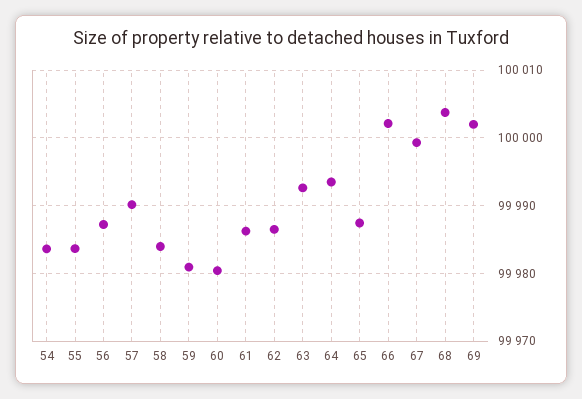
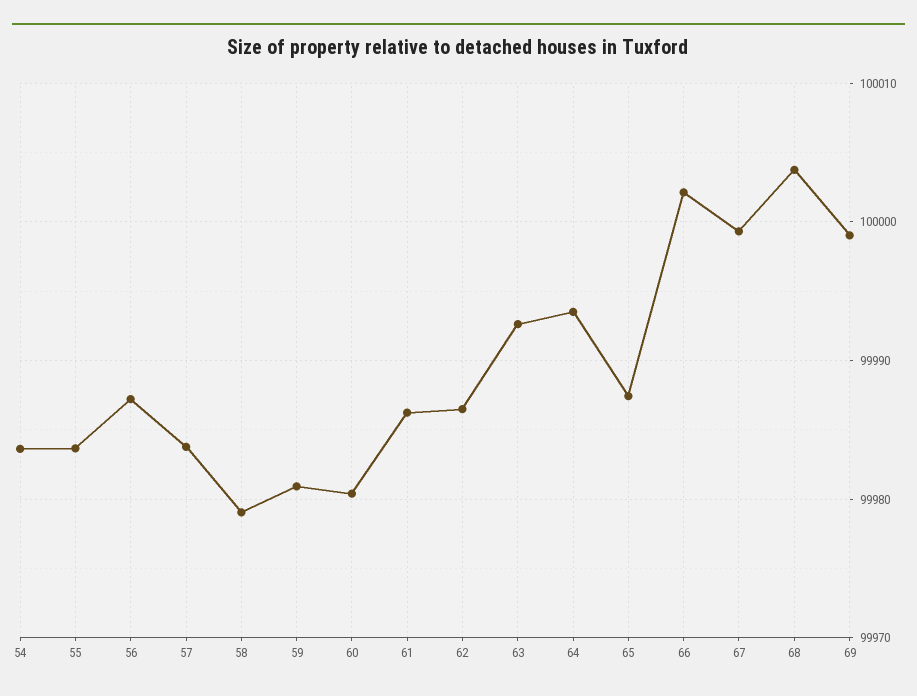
57: 99990 -> 99984
58: 99984 -> 99979
69: 100002 -> 99999

